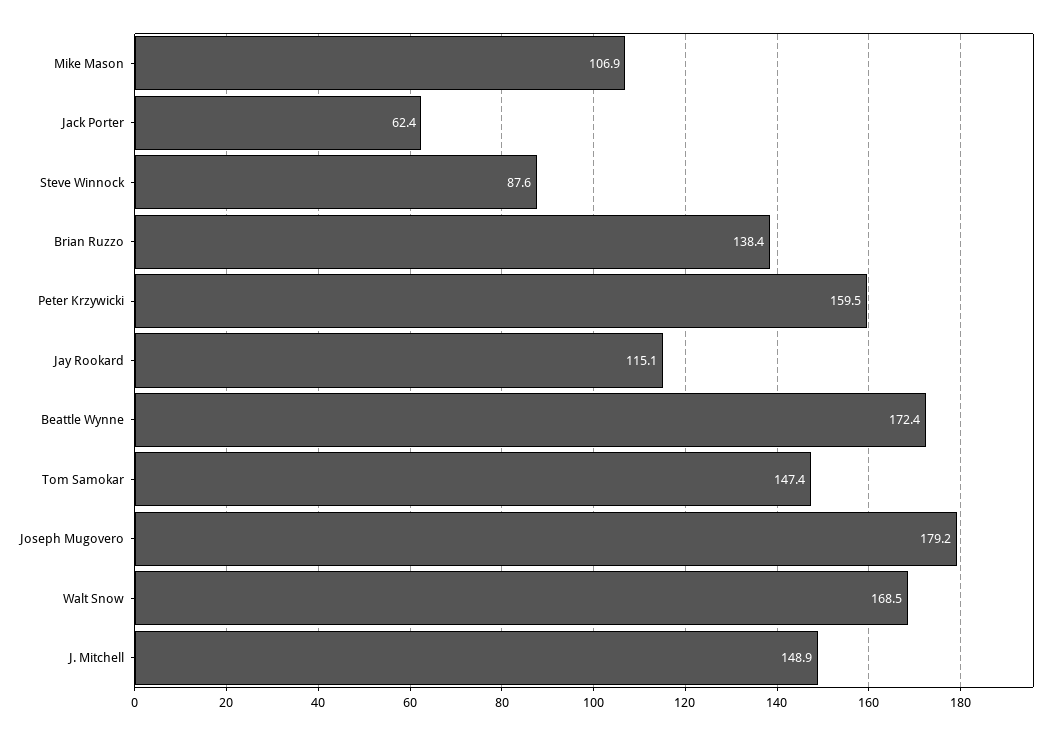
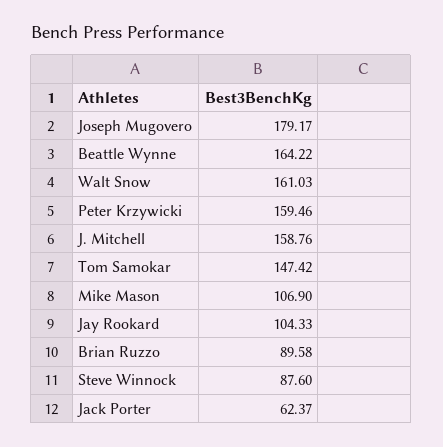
Brian Ruzzo: 138.4 -> 89.58
Jay Rookard: 115.1 -> 104.33
Beattle Wynne: 172.4 -> 164.22
Walt Snow: 168.5 -> 161.03
J. Mitchell: 148.9 -> 158.76

